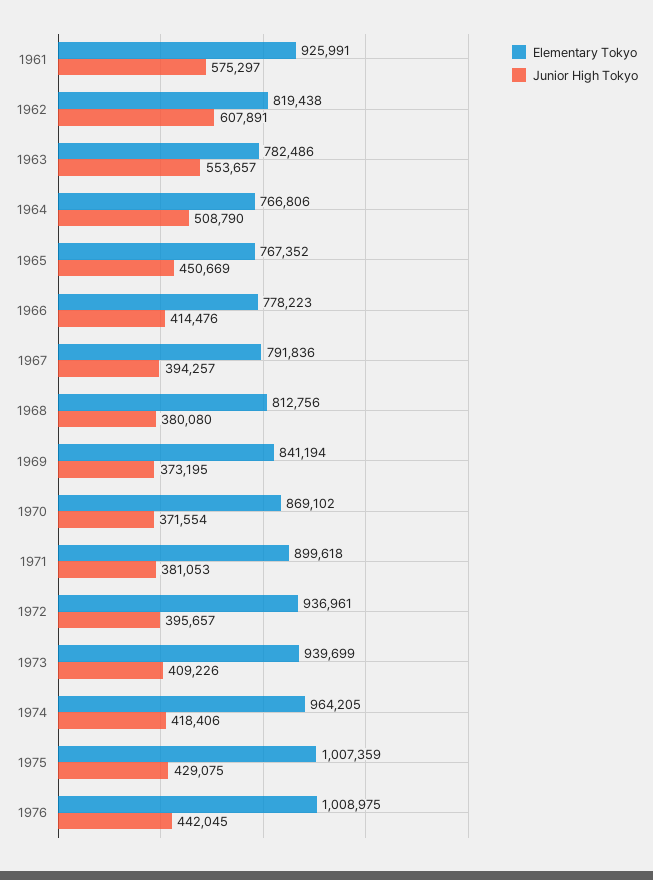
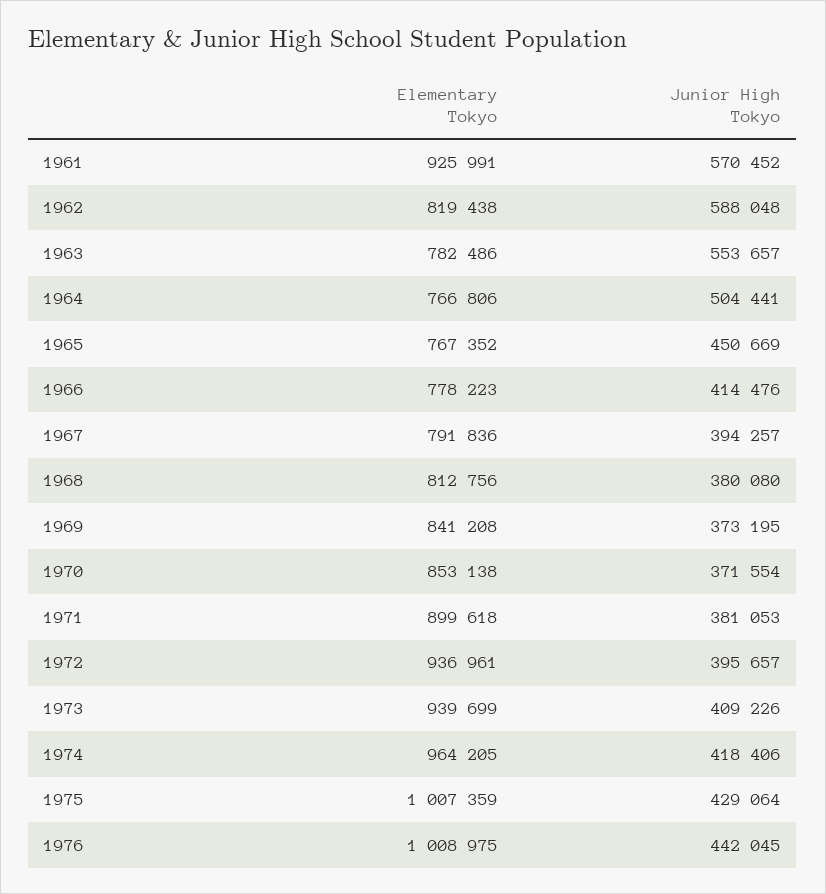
Junior High Tokyo, 1961: 575297 -> 570452
Junior High Tokyo, 1962: 607891 -> 588048
Junior High Tokyo, 1964: 508790 -> 504441
Elementary Tokyo, 1969: 841194 -> 841208
Elementary Tokyo, 1970: 869102 -> 853138
Junior High Tokyo, 1975: 429075 -> 429064

